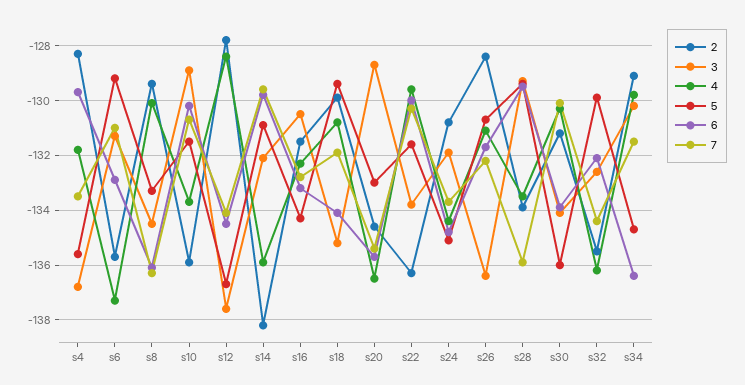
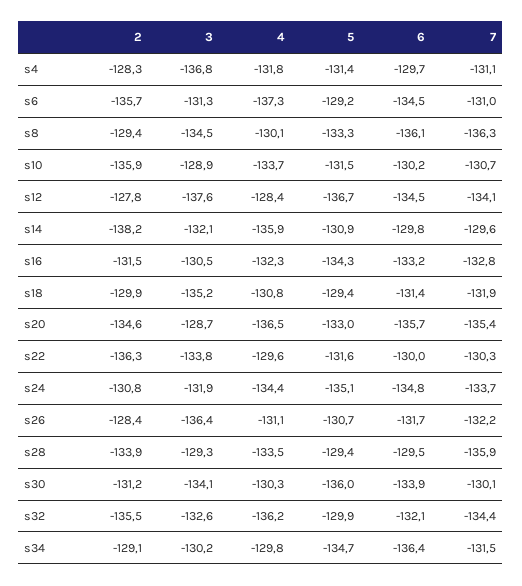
5, s4: -135.5 -> -131.4
7, s4: -133.5 -> -131.1
6, s6: -133 -> -134.5
6, s18: -134 -> -131.4

